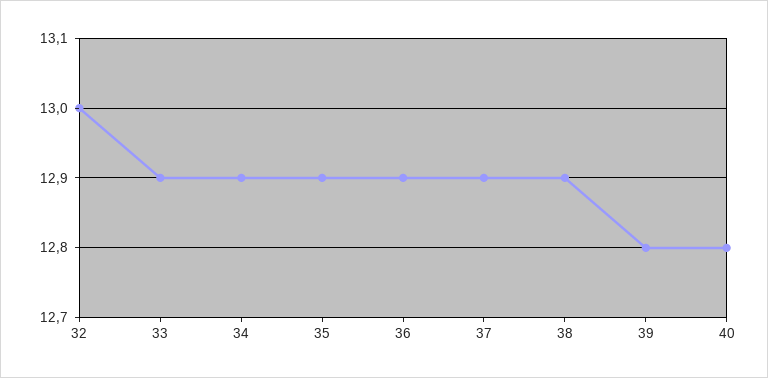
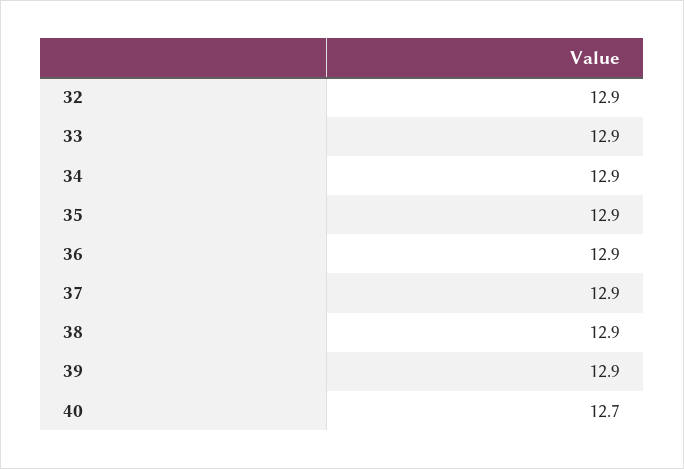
32: 13 -> 12.9
39: 12.8 -> 12.9
40: 12.8 -> 12.7

